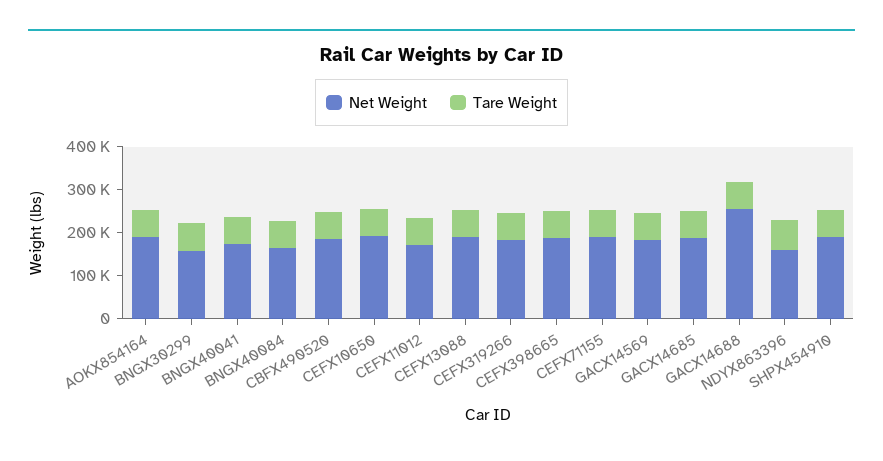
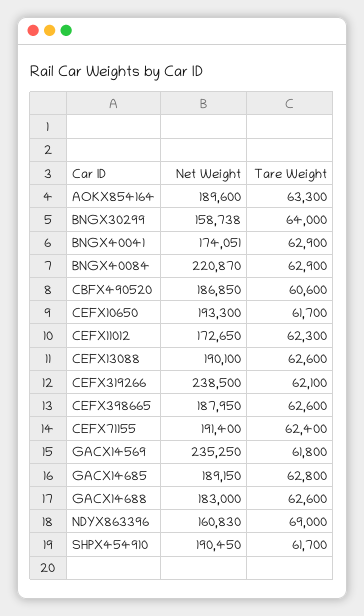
Net Weight, BNGX40084: 160000 -> 220870
Net Weight, CEFX319266: 180000 -> 238500
Net Weight, GACX14569: 180000 -> 235250
Net Weight, GACX14688: 260000 -> 183000

